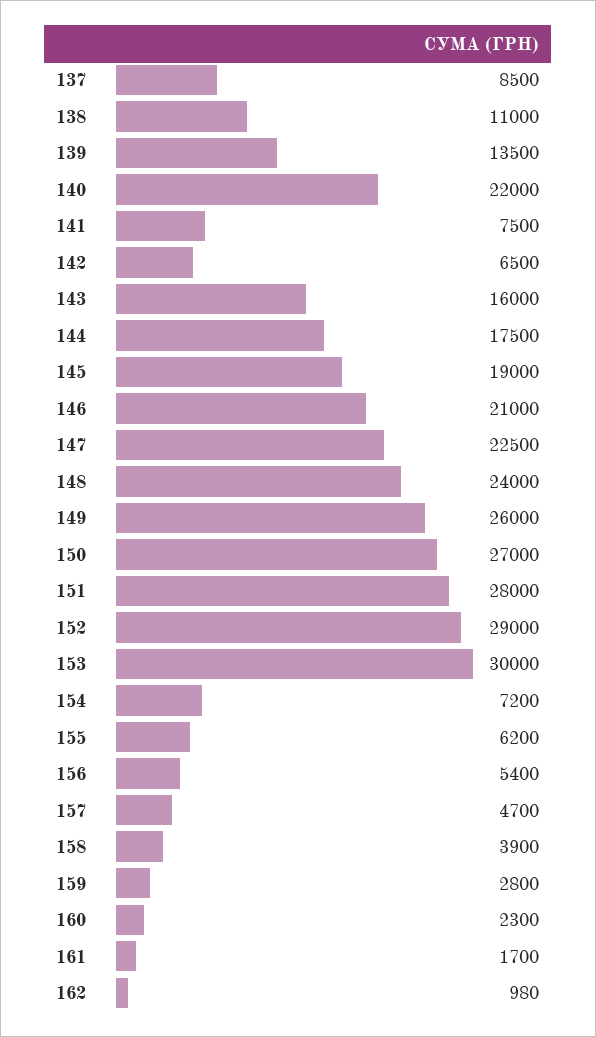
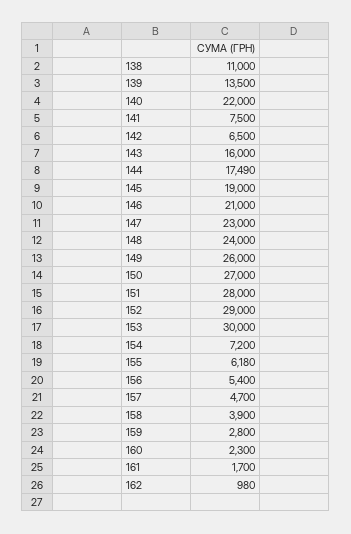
137: 8500 -> none
144: 17500 -> 17490
147: 22500 -> 23000
155: 6200 -> 6180

